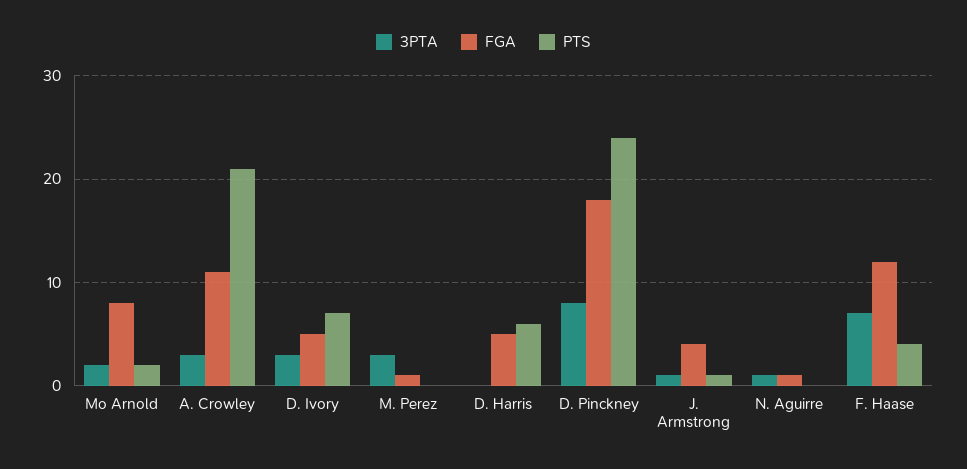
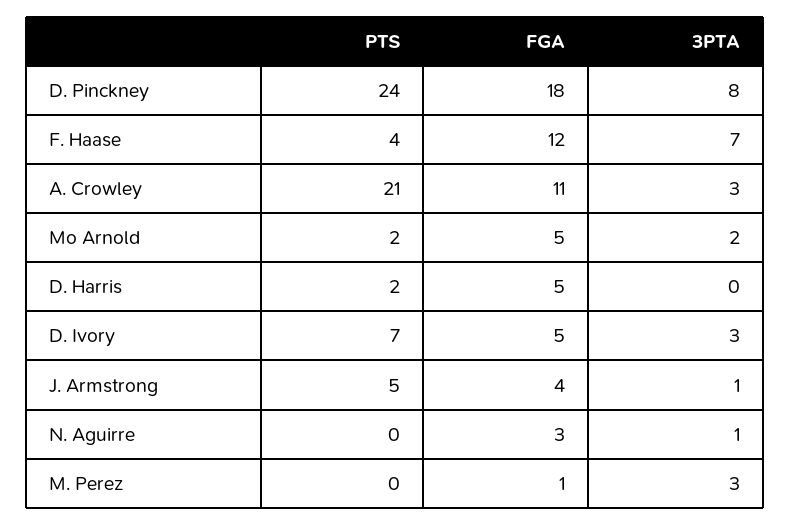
FGA, Mo Arnold: 8 -> 5
PTS, D. Harris: 6 -> 2
PTS, J. Armstrong: 1 -> 5
FGA, N. Aguirre: 1 -> 3

